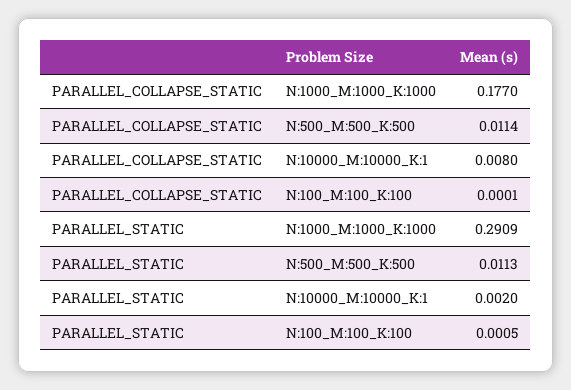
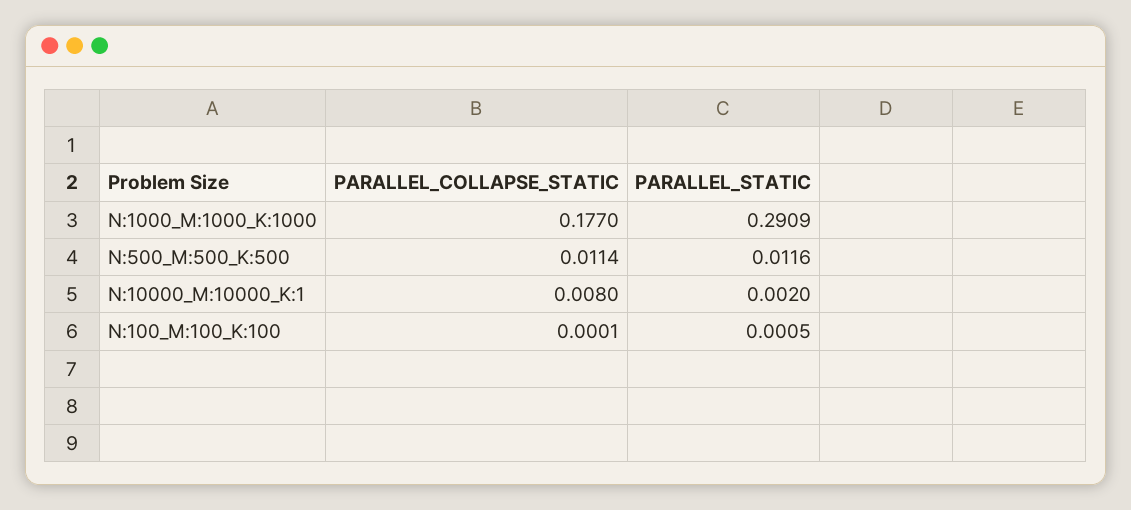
PARALLEL_STATIC, N:500_M:500_K:500: 0.0113 -> 0.0116

